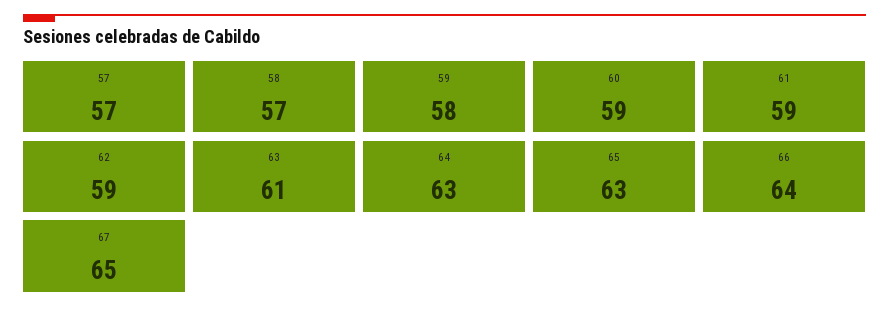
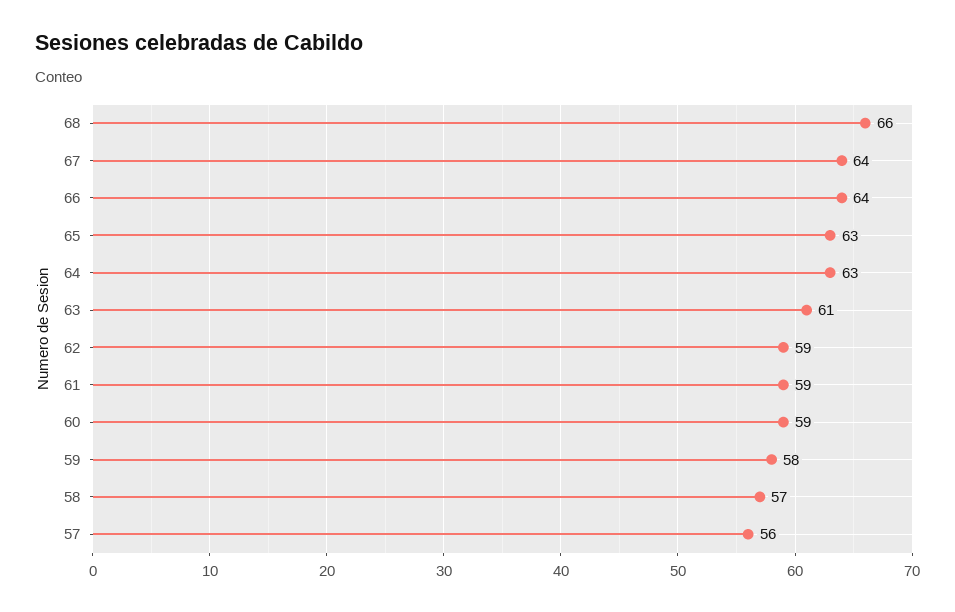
57: 57 -> 56
67: 65 -> 64
68: none -> 66

